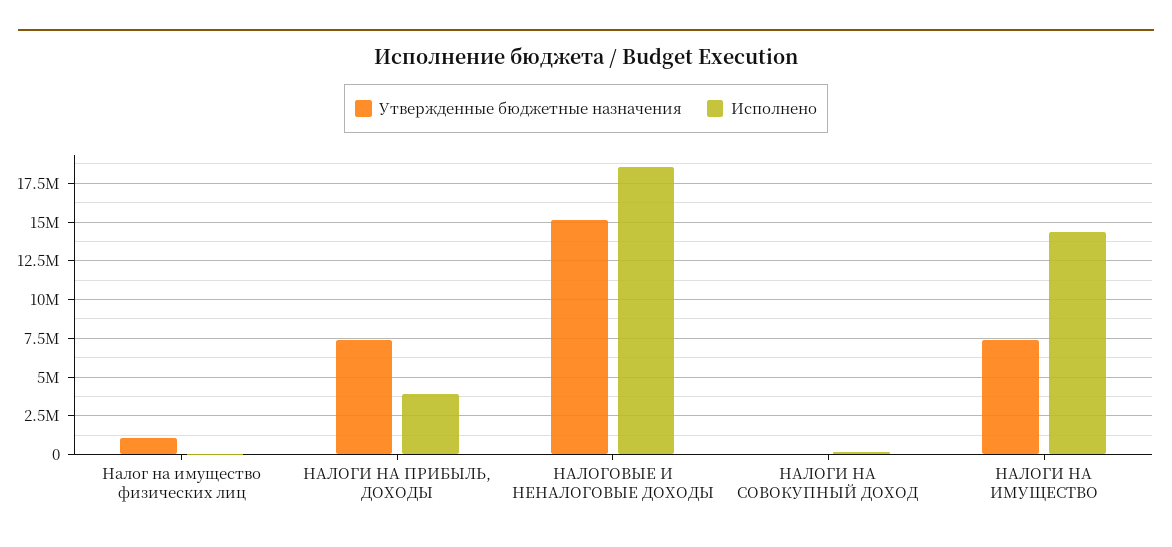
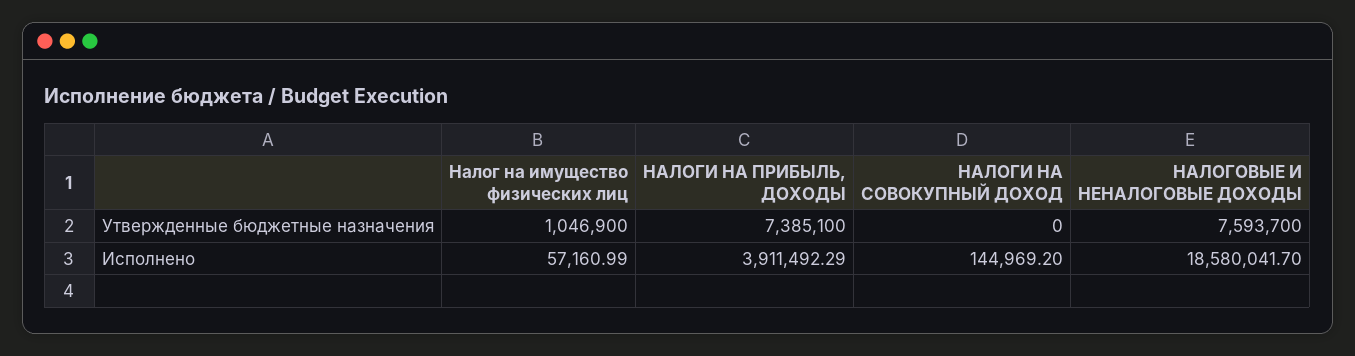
Утвержденные бюджетные назначения, НАЛОГОВЫЕ И НЕНАЛОГОВЫЕ ДОХОДЫ: 15000000 -> 7593700
Утвержденные бюджетные назначения, НАЛОГИ НА ИМУЩЕСТВО: 7500000 -> none
Исполнено, НАЛОГИ НА ИМУЩЕСТВО: 14500000 -> none

